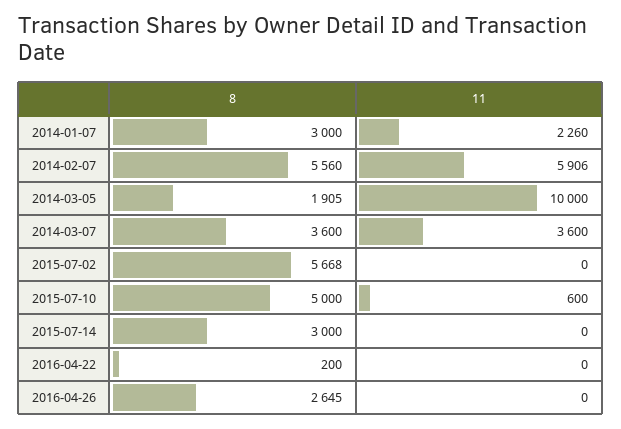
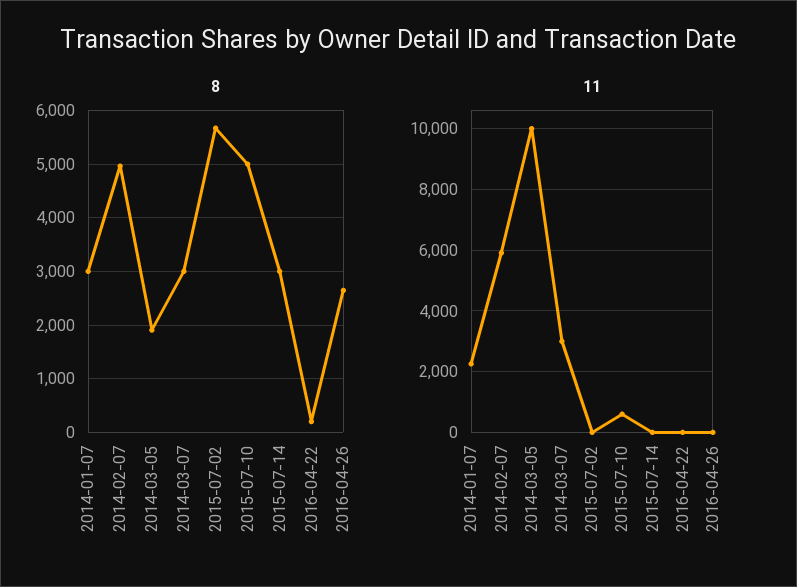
8, 2014-02-07: 5560 -> 5000
8, 2014-03-07: 3600 -> 3000
11, 2014-03-07: 3600 -> 3000

